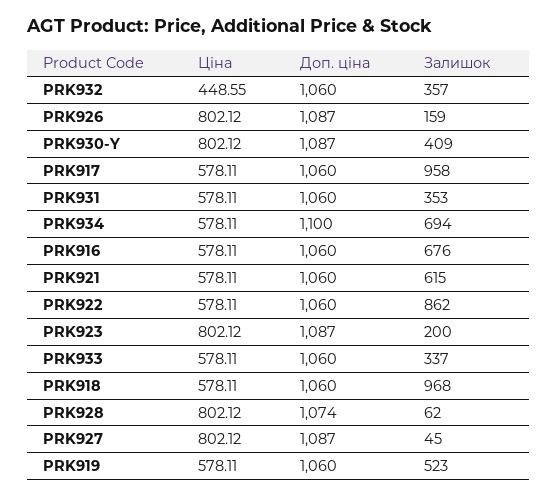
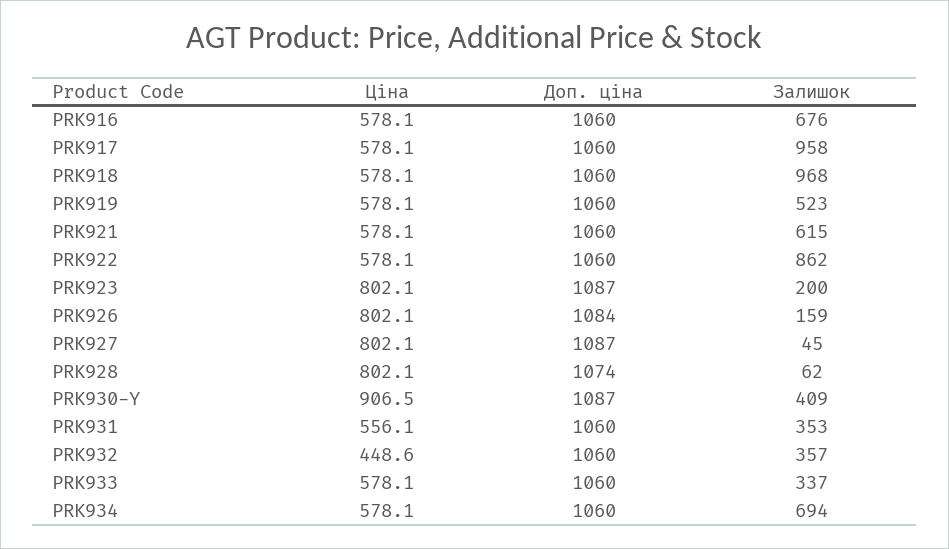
Доп. ціна, PRK926: 1087 -> 1084
Ціна, PRK930-Y: 802.12 -> 906.5
Ціна, PRK931: 578.11 -> 556.1
Доп. ціна, PRK934: 1100 -> 1060

